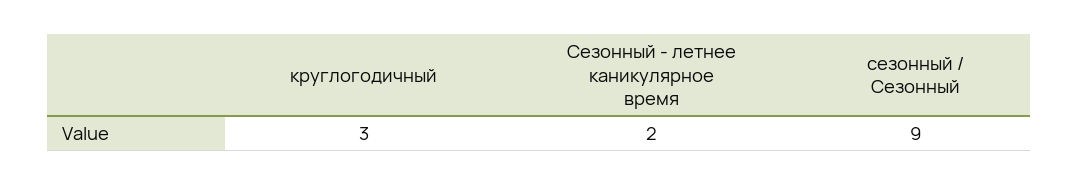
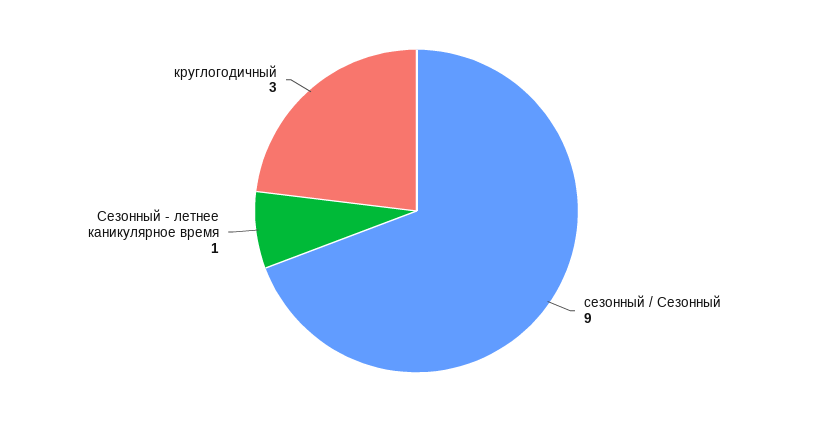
Сезонный - летнее каникулярное время: 2 -> 1

